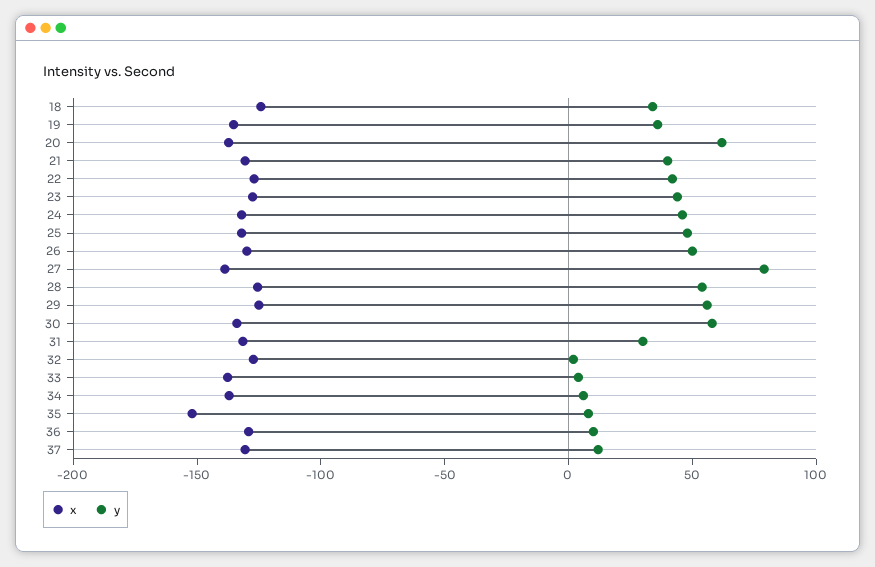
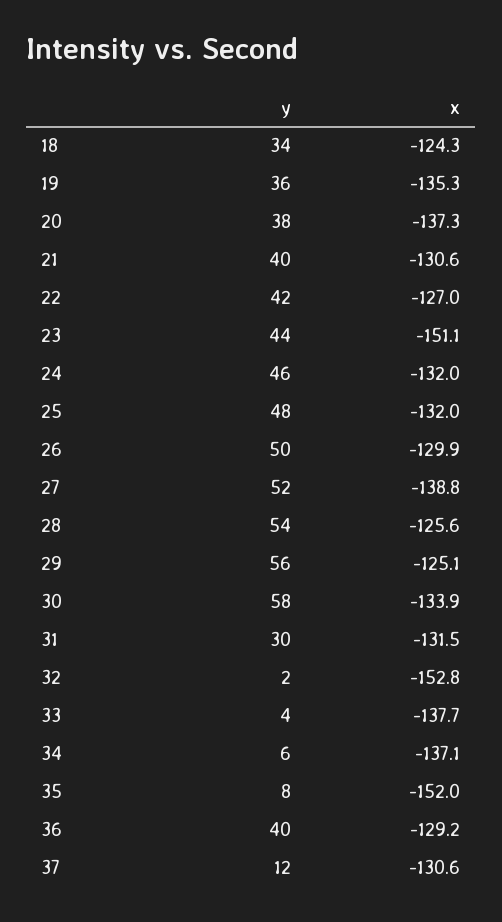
y, 20: 60 -> 38
x, 23: -130 -> -151.1
y, 27: 80 -> 52
x, 32: -130 -> -152.8
y, 36: 10 -> 40

